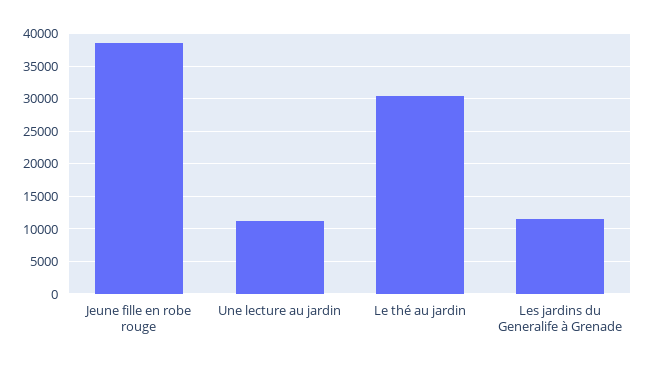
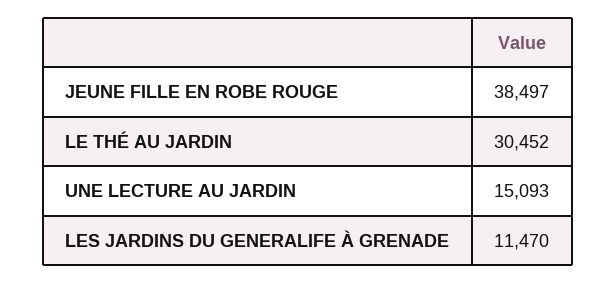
Une lecture au jardin: 11000 -> 15093

